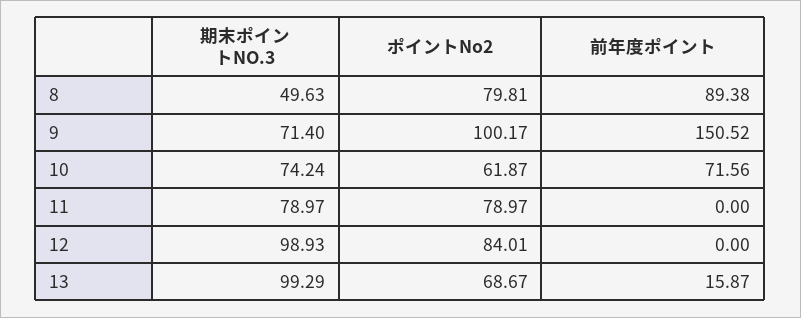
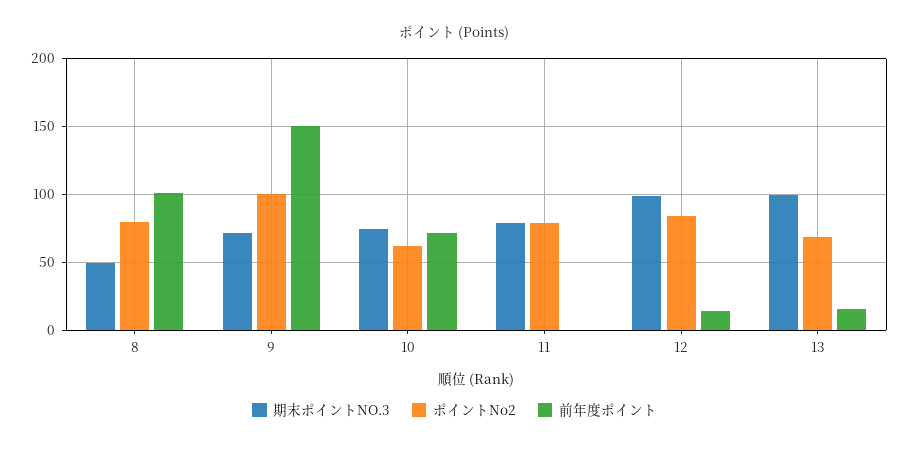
前年度ポイント, 8: 89.38 -> 100
前年度ポイント, 12: 0 -> 15

